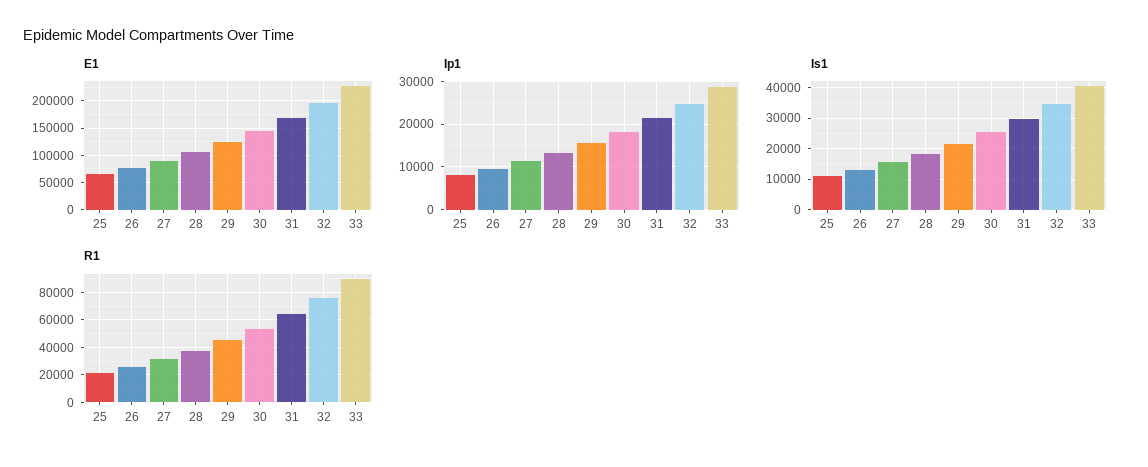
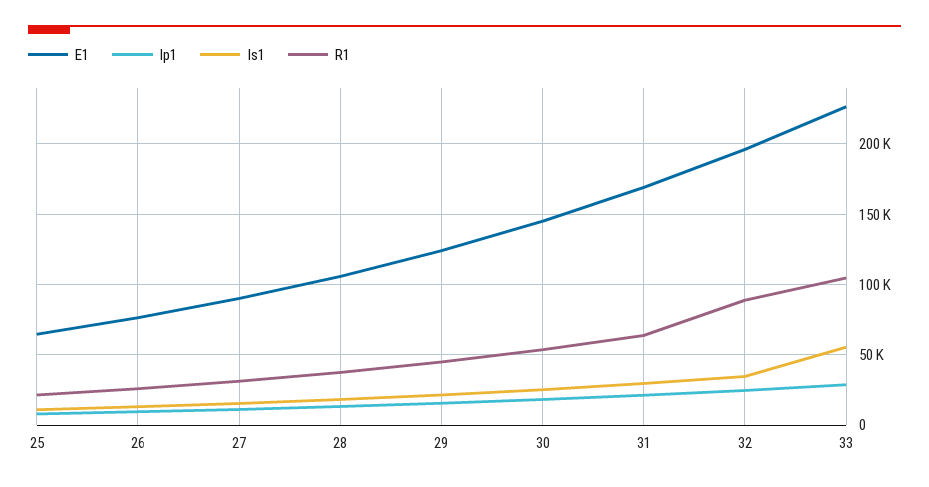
Is1, 33: 40000 -> 55000
R1, 32: 75000 -> 90000
R1, 33: 90000 -> 105000

